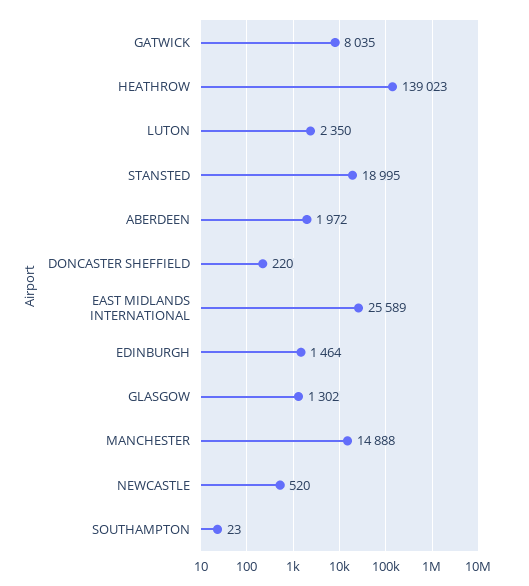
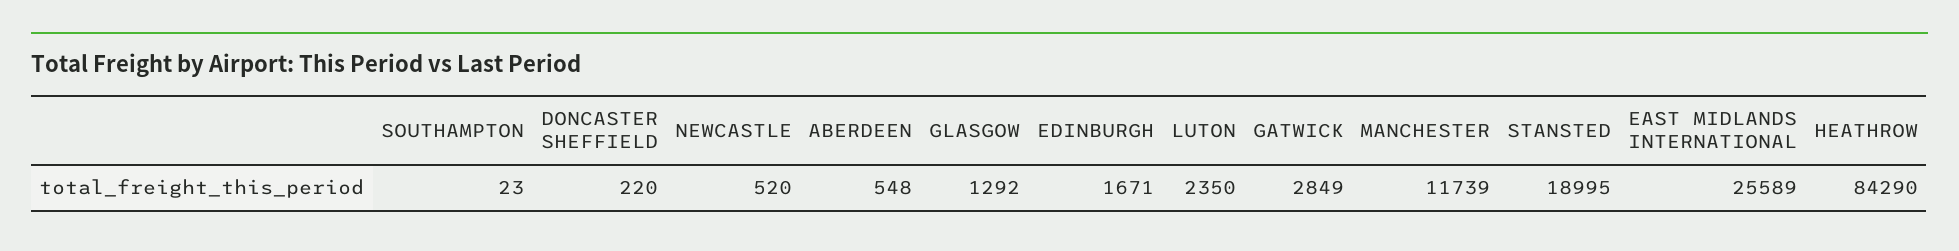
GATWICK: 8035 -> 2849
HEATHROW: 139023 -> 84290
ABERDEEN: 1972 -> 548
EDINBURGH: 1464 -> 1671
GLASGOW: 1302 -> 1292
MANCHESTER: 14888 -> 11739

